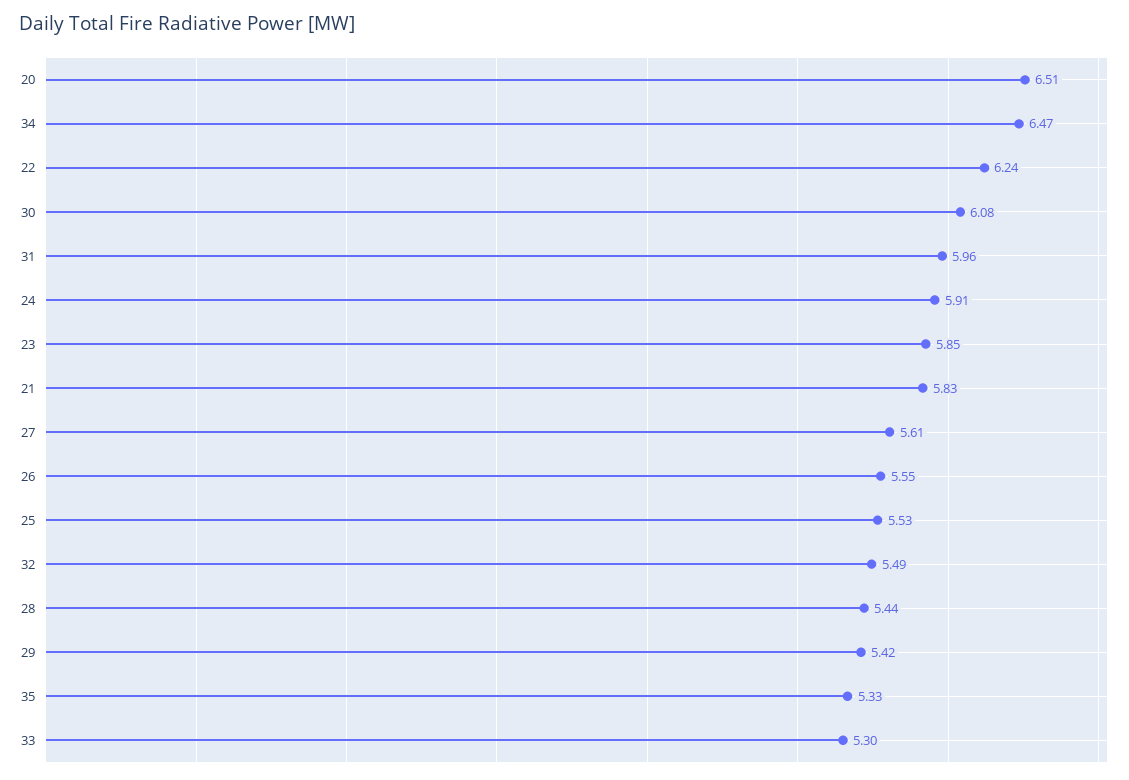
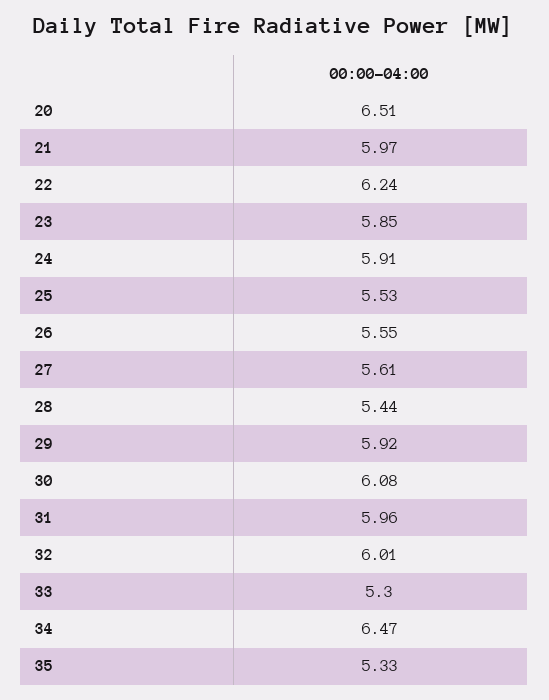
21: 5.83 -> 5.97
32: 5.49 -> 6.01
29: 5.42 -> 5.92

